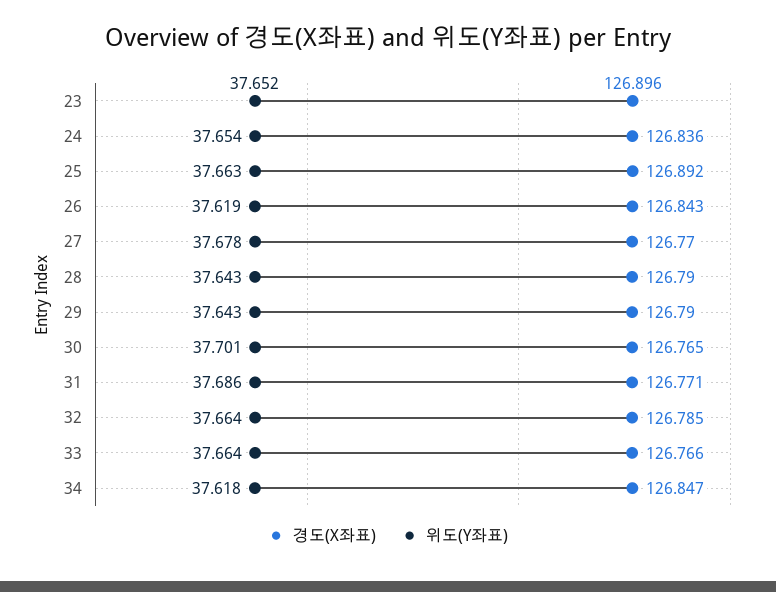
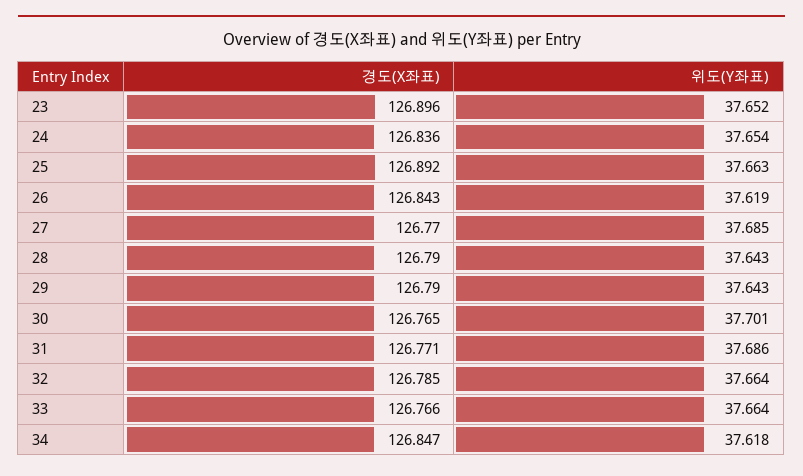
위도(Y좌표), 27: 37.678 -> 37.685

